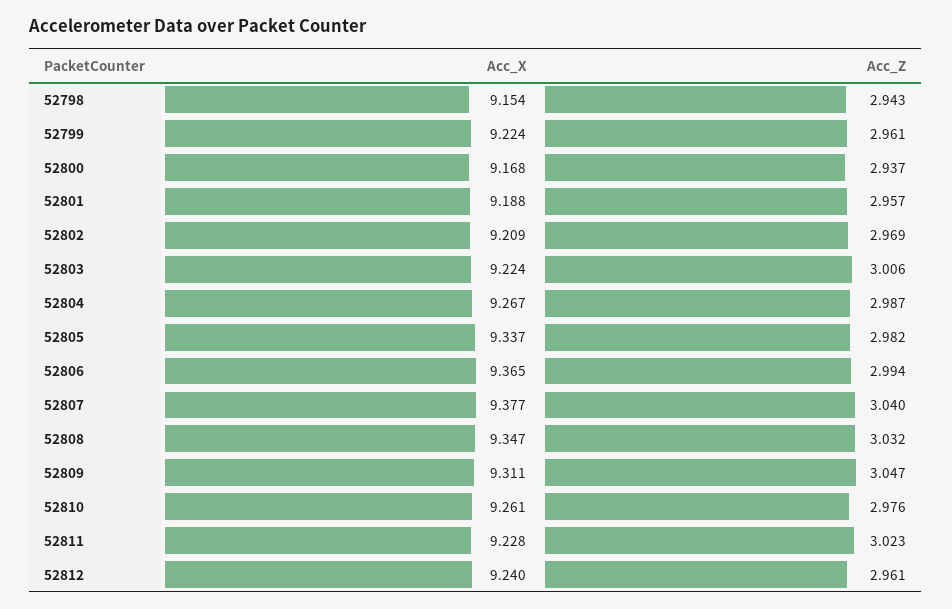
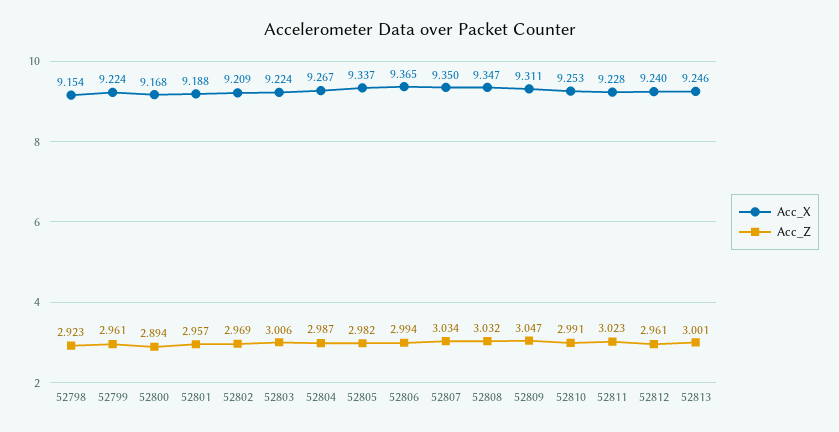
Acc_Z, 52798: 2.943 -> 2.923
Acc_Z, 52800: 2.937 -> 2.894
Acc_X, 52807: 9.377 -> 9.35
Acc_Z, 52807: 3.04 -> 3.034
Acc_X, 52810: 9.261 -> 9.253
Acc_Z, 52810: 2.976 -> 2.991
Acc_X, 52813: none -> 9.246
Acc_Z, 52813: none -> 3.001

